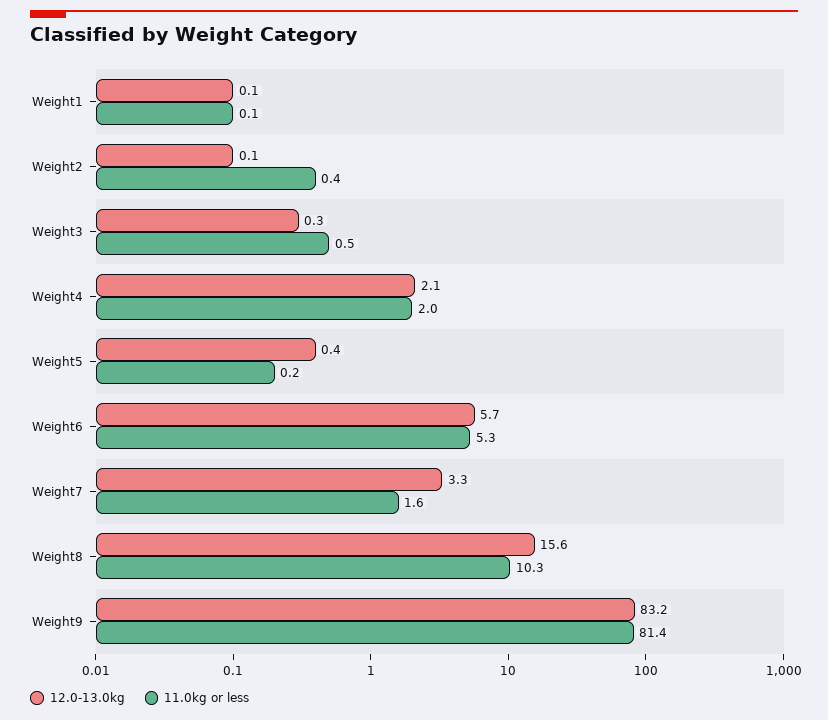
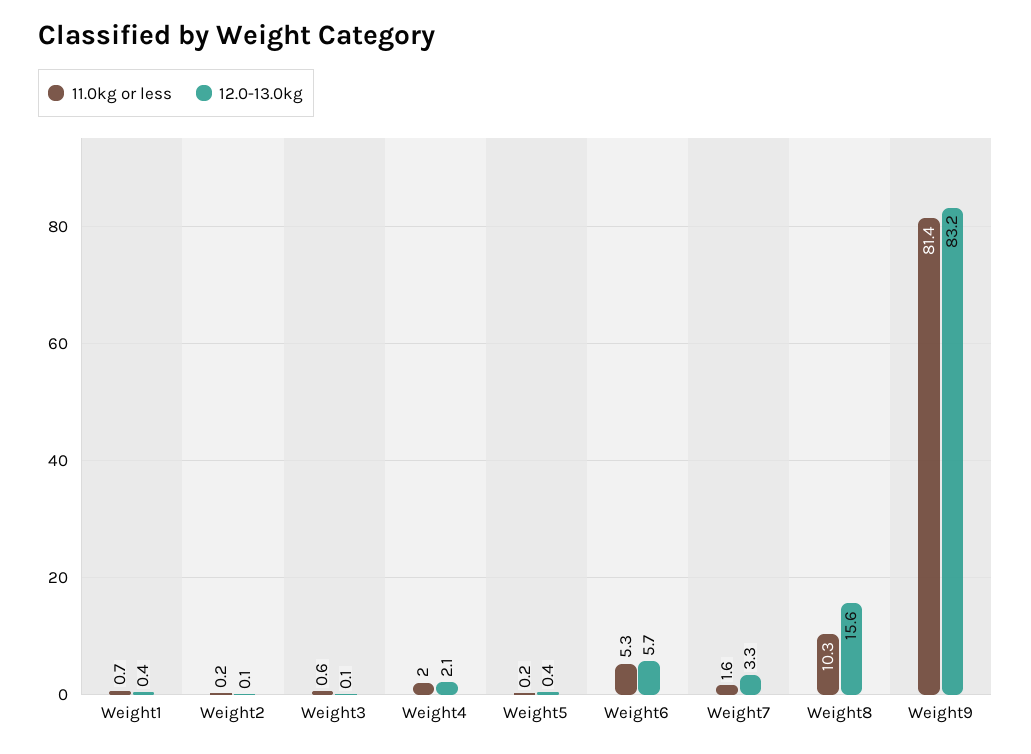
12.0-13.0kg, Weight1: 0.1 -> 0.4
11.0kg or less, Weight1: 0.1 -> 0.7
11.0kg or less, Weight2: 0.4 -> 0.2
12.0-13.0kg, Weight3: 0.3 -> 0.1
11.0kg or less, Weight3: 0.5 -> 0.6

